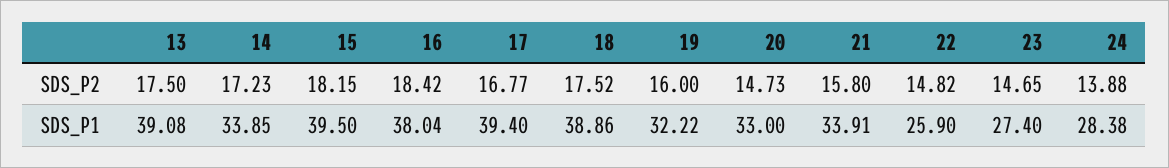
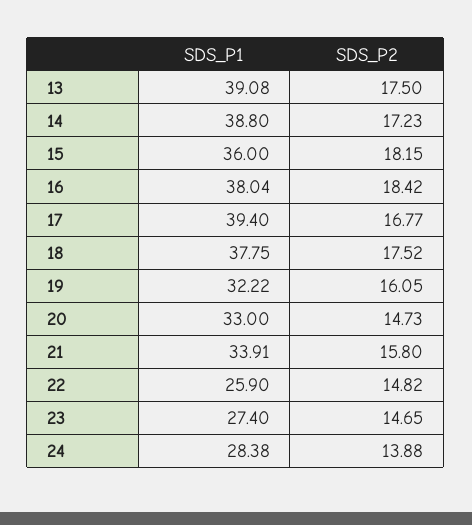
19, SDS_P2: 16 -> 16.05
14, SDS_P1: 33.85 -> 38.8
15, SDS_P1: 39.5 -> 36
18, SDS_P1: 38.86 -> 37.75

